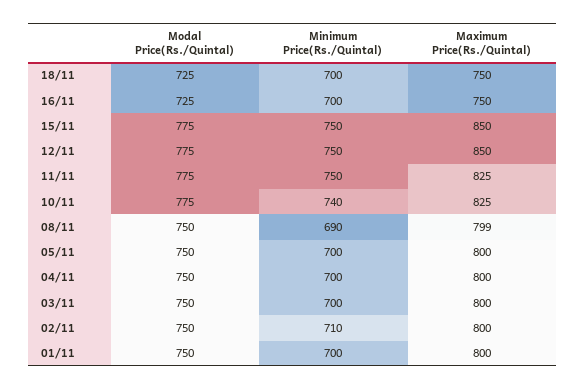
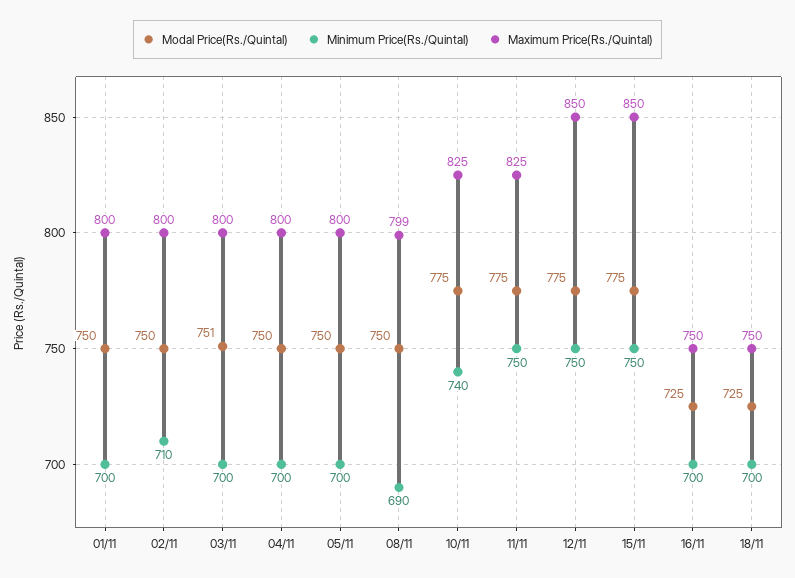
Modal Price(Rs./Quintal), 03/11: 750 -> 751

